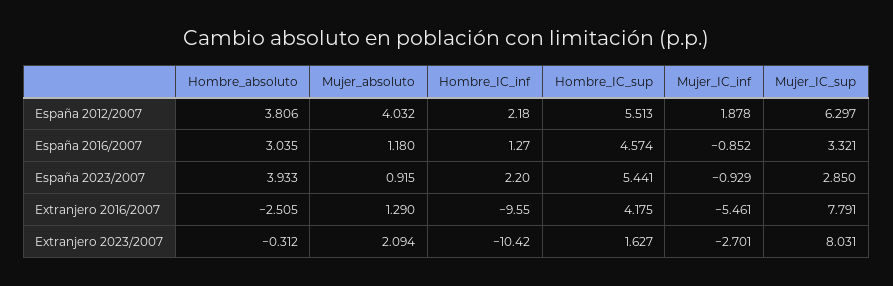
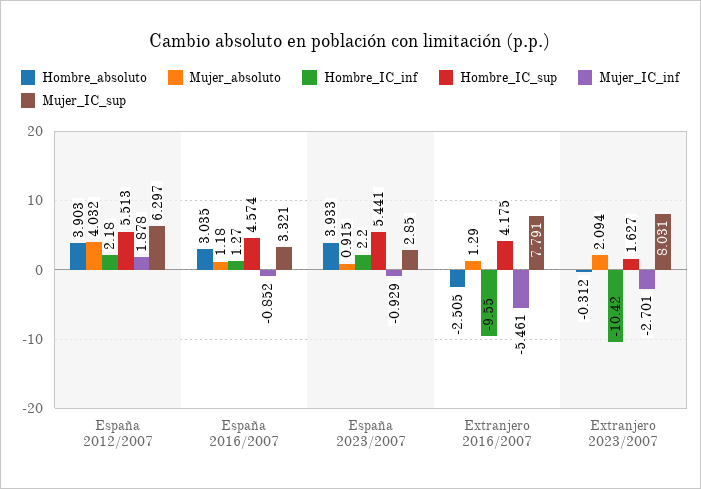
Hombre_absoluto, España 2012/2007: 3.806 -> 3.903

